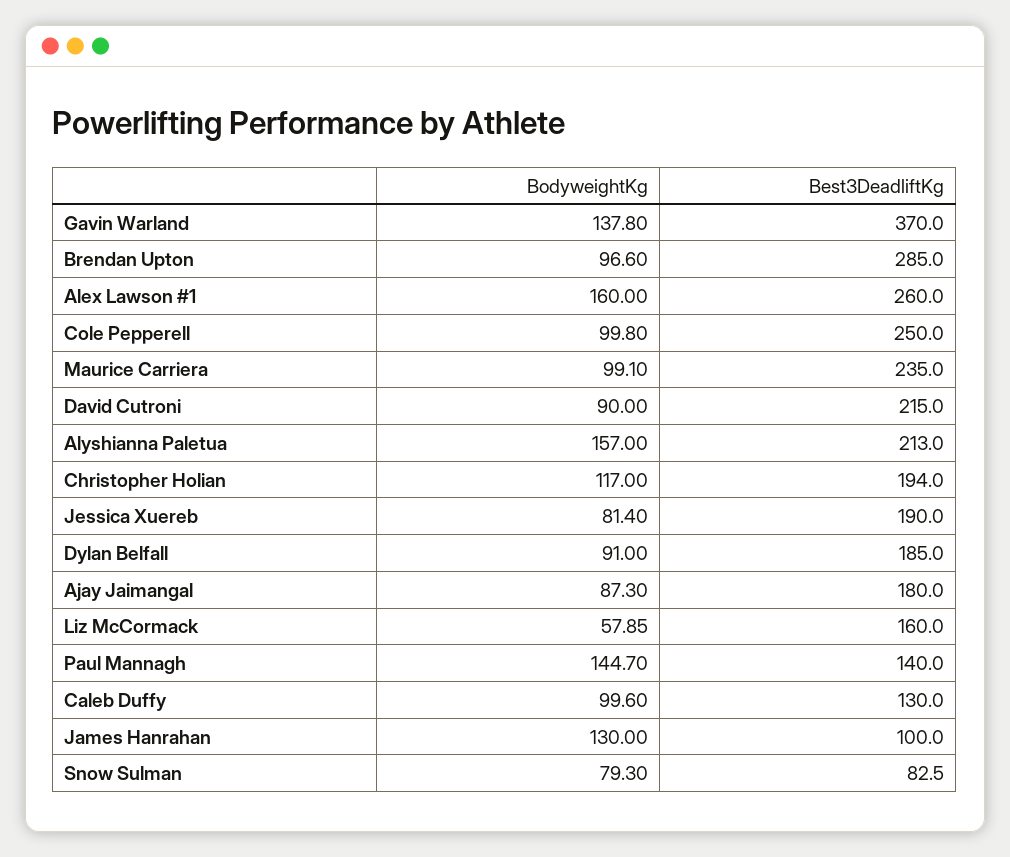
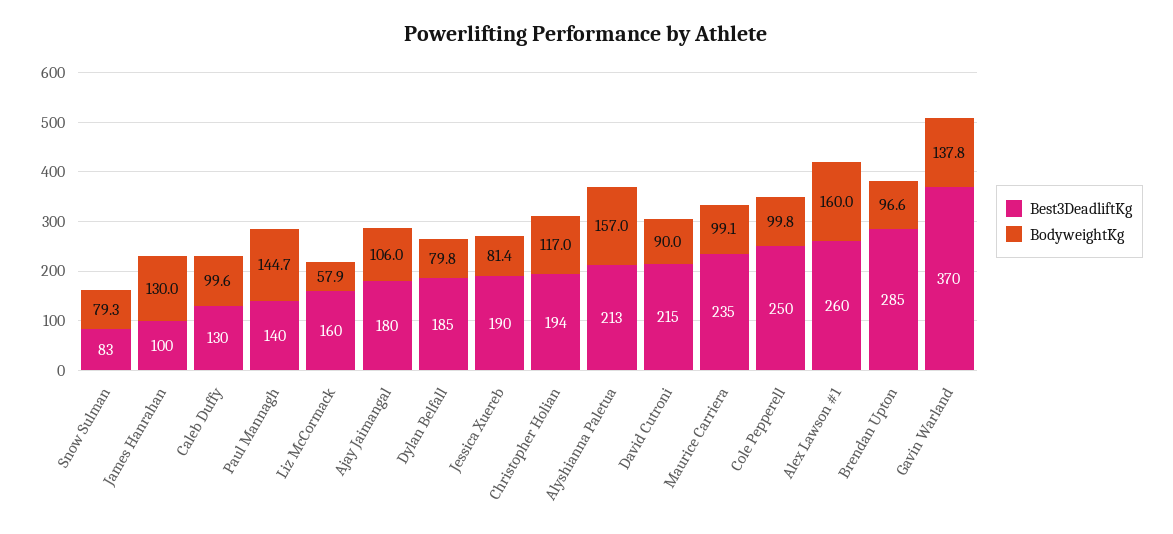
BodyweightKg, Dylan Belfall: 91 -> 79.8
BodyweightKg, Ajay Jaimangal: 87.3 -> 106

